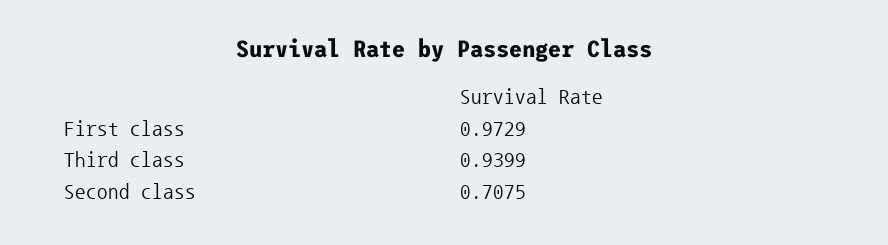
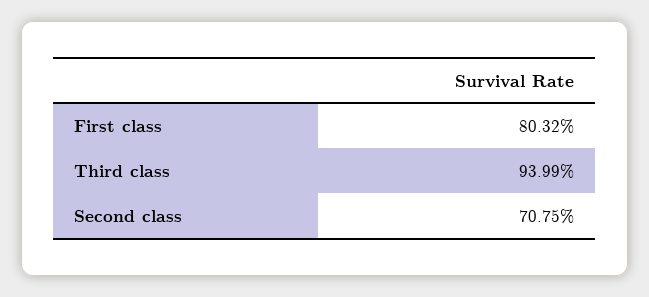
First class: 0.9729 -> 0.8032

